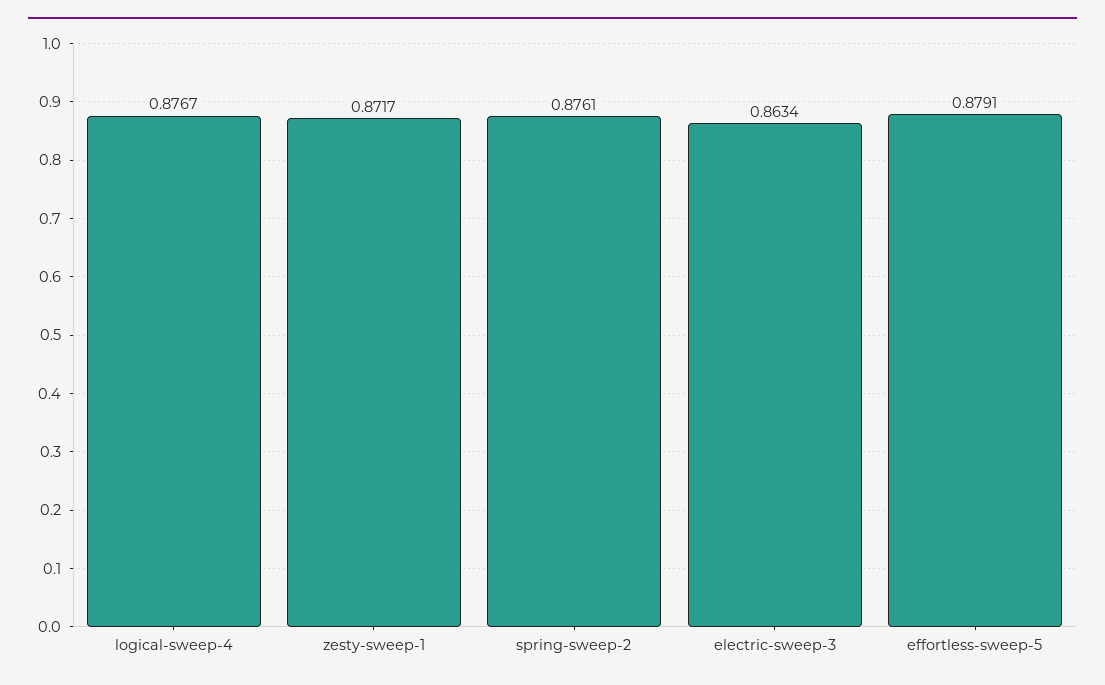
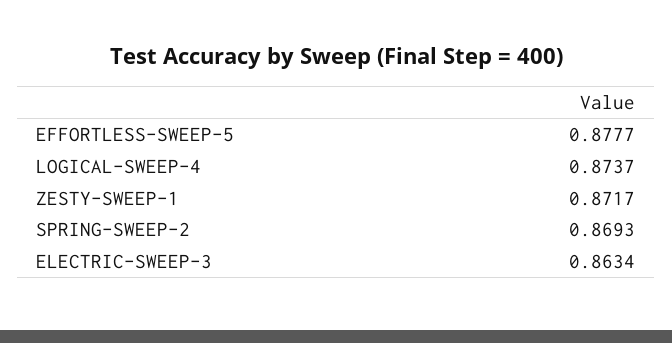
logical-sweep-4: 0.8767 -> 0.8737
spring-sweep-2: 0.8761 -> 0.8693
effortless-sweep-5: 0.8791 -> 0.8777

